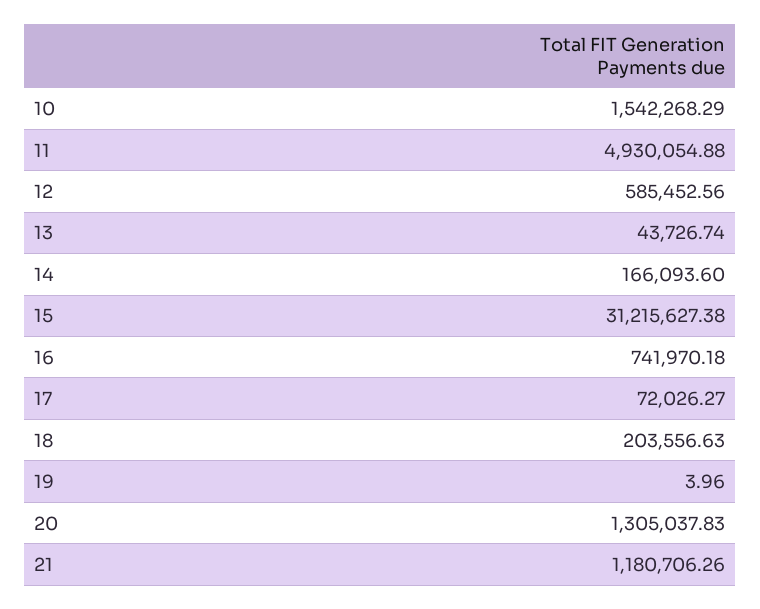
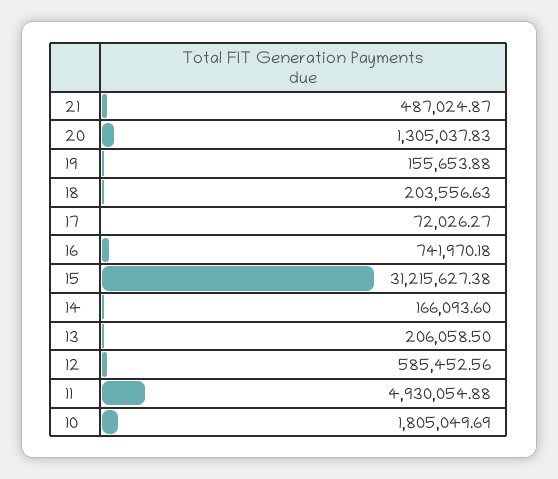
10: 1542268.29 -> 1805049.69
13: 43726.74 -> 206058.5
19: 3.96 -> 155653.88
21: 1180706.26 -> 487024.87

